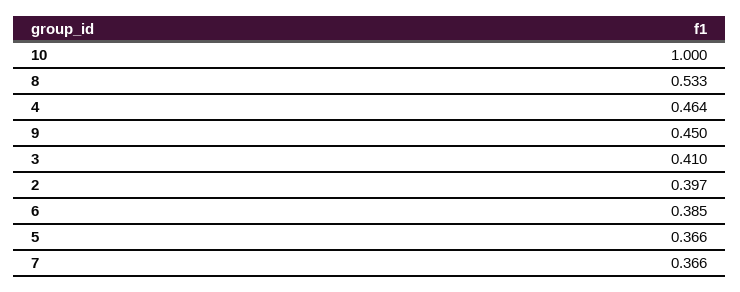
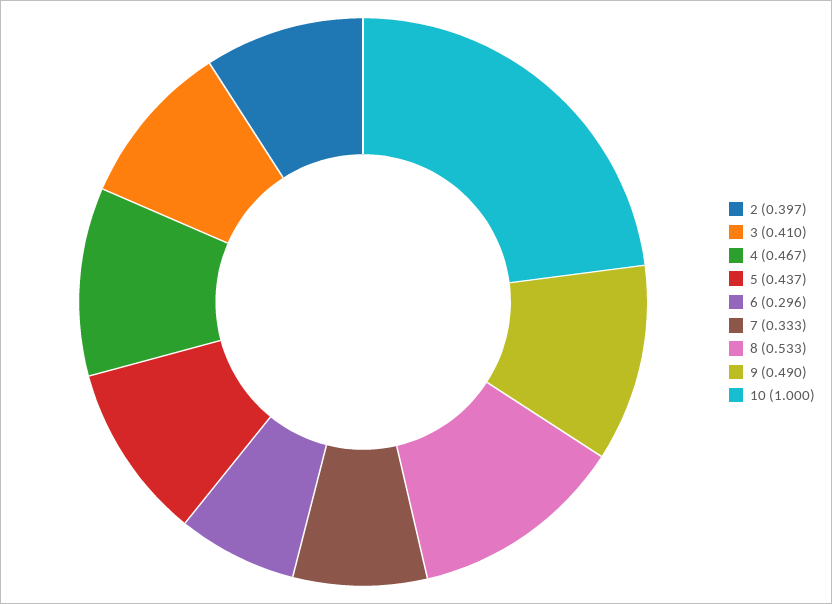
4: 0.464 -> 0.467
9: 0.45 -> 0.49
6: 0.385 -> 0.296
5: 0.366 -> 0.437
7: 0.366 -> 0.333

